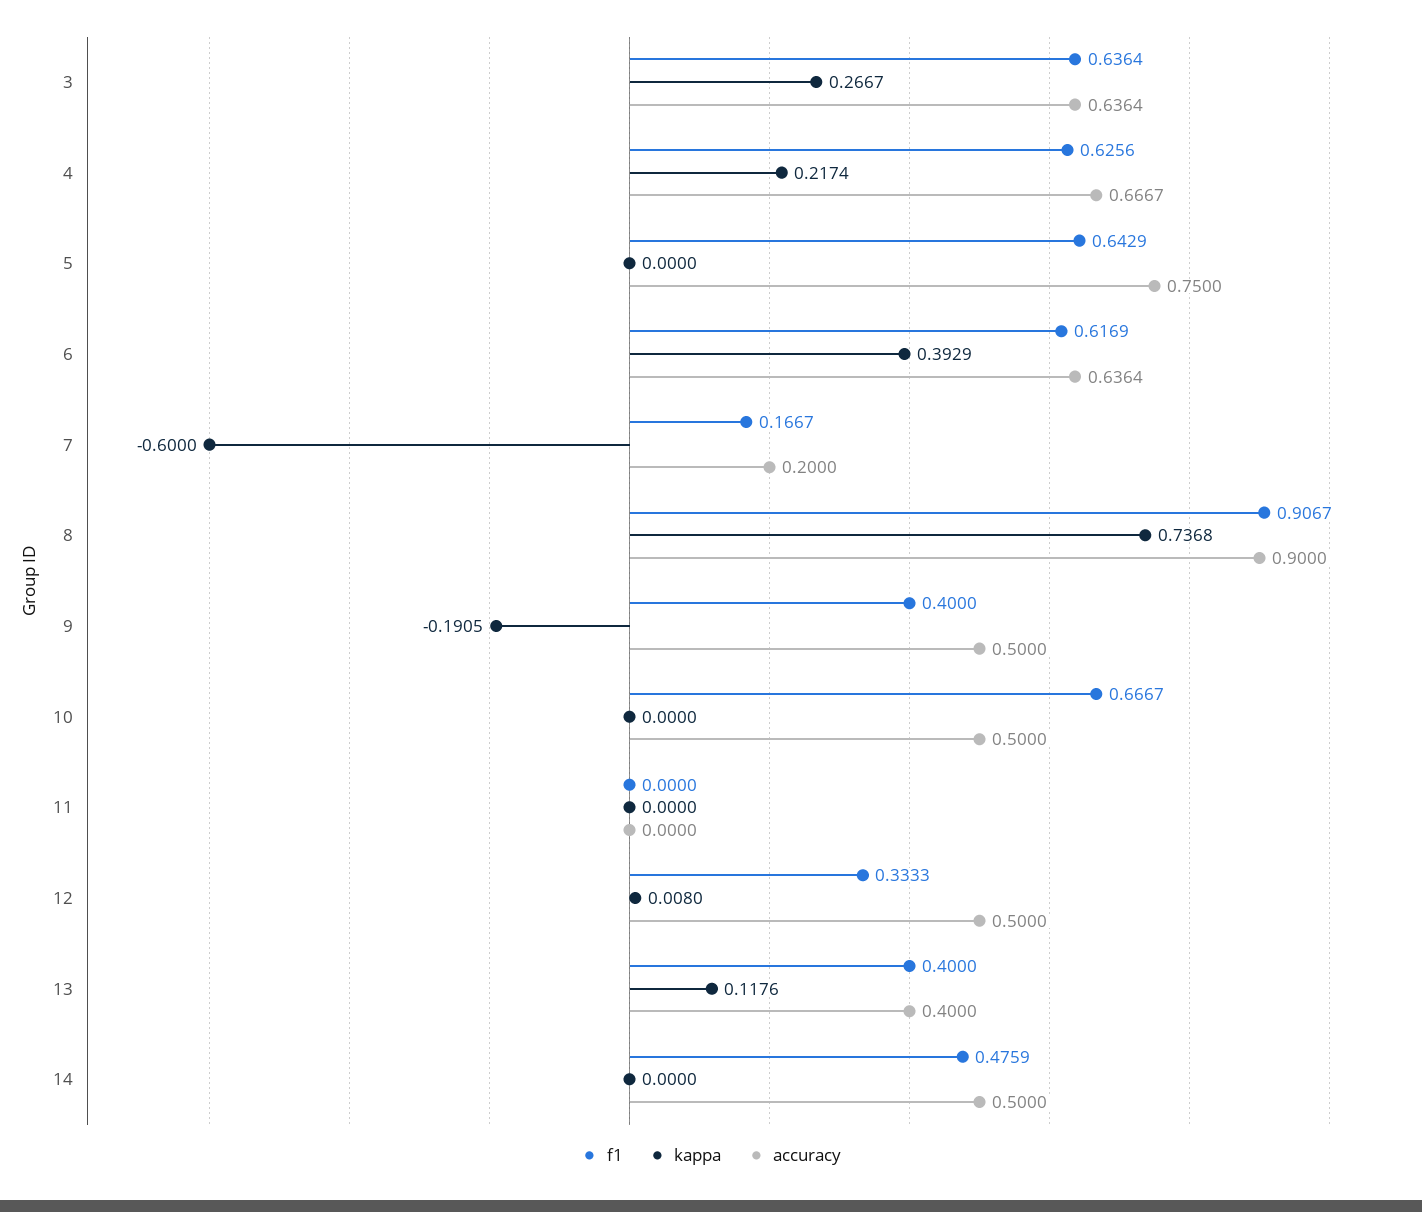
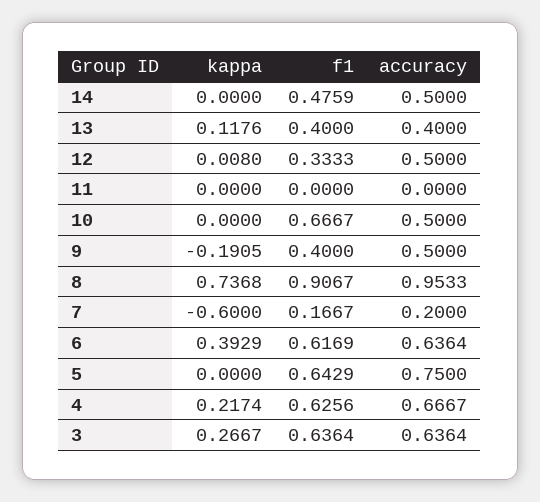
accuracy, 8: 0.9 -> 0.9533

